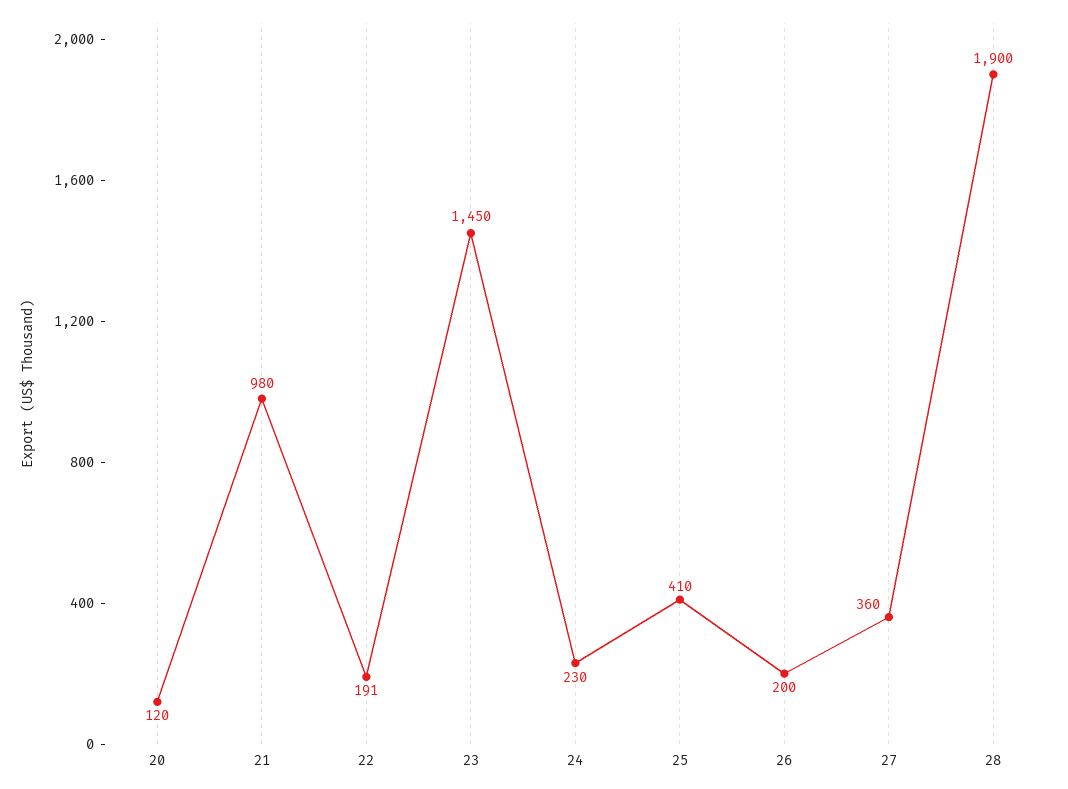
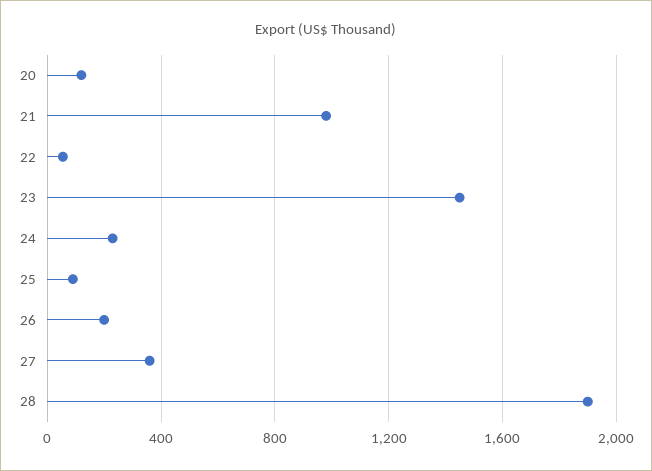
22: 191 -> 50
25: 410 -> 100

